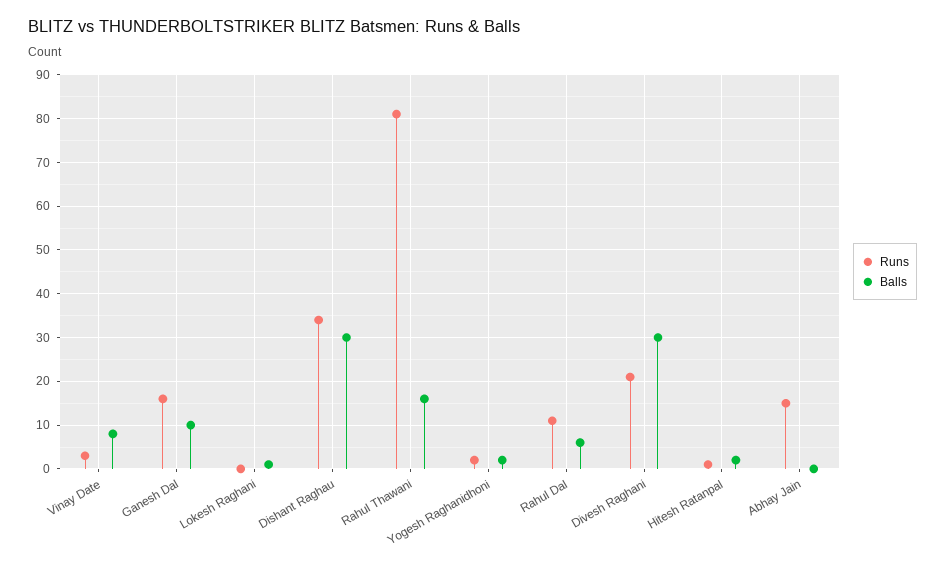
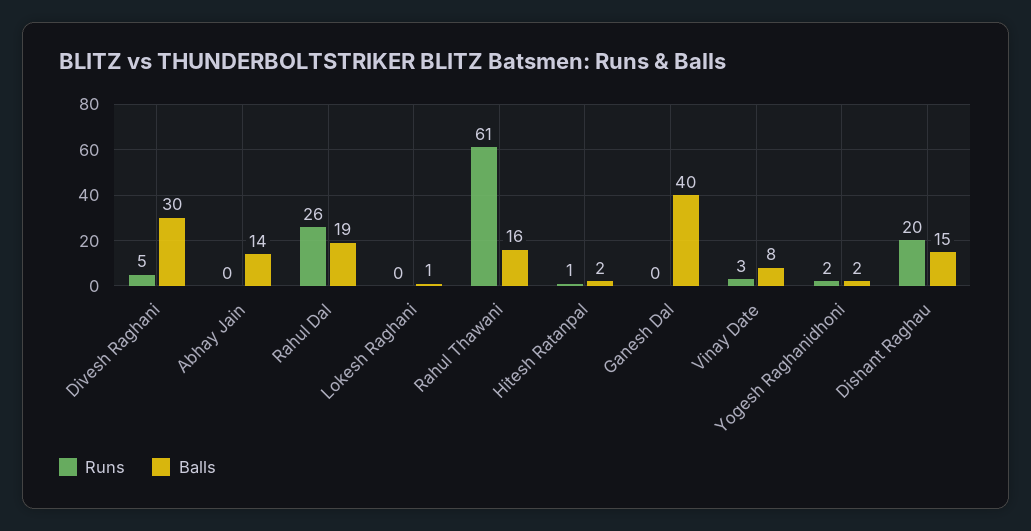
Runs, Ganesh Dal: 15 -> 0
Balls, Ganesh Dal: 10 -> 40
Runs, Dishant Raghau: 35 -> 20
Balls, Dishant Raghau: 30 -> 15
Runs, Rahul Thawani: 80 -> 61
Runs, Rahul Dal: 10 -> 26
Balls, Rahul Dal: 5 -> 19
Runs, Divesh Raghani: 20 -> 5
Runs, Abhay Jain: 15 -> 0
Balls, Abhay Jain: 0 -> 14

